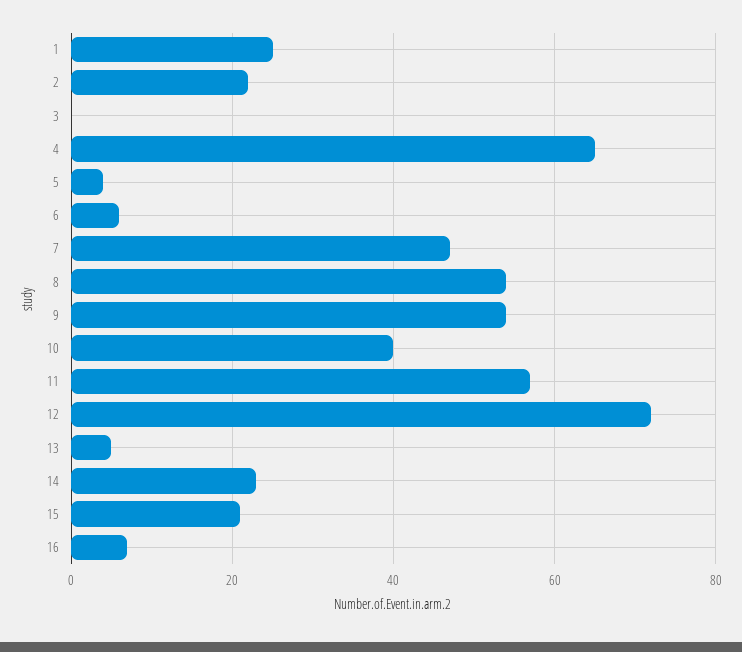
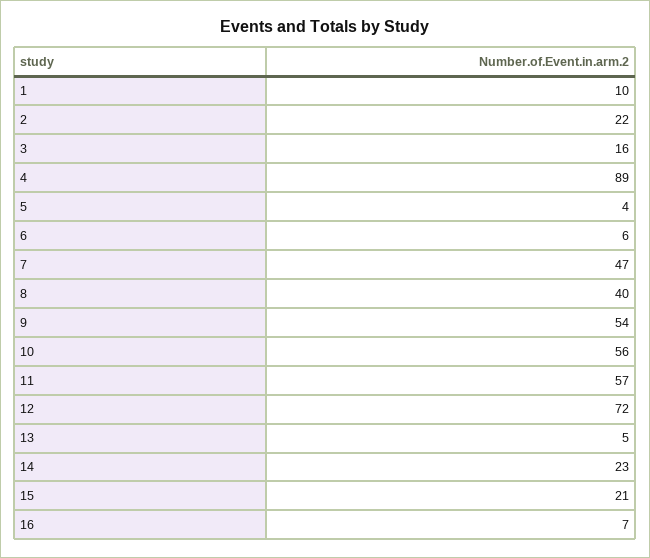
1: 25 -> 10
3: 0 -> 16
4: 65 -> 89
8: 55 -> 40
10: 40 -> 56

